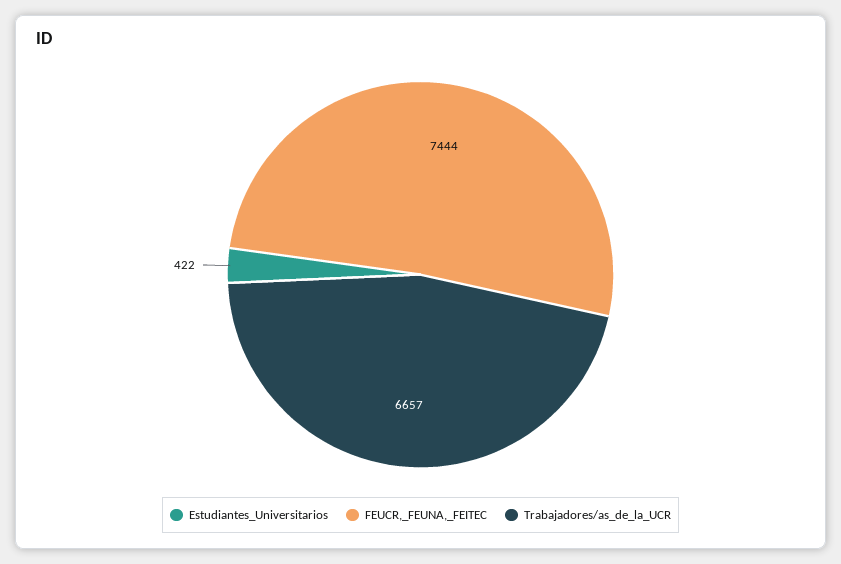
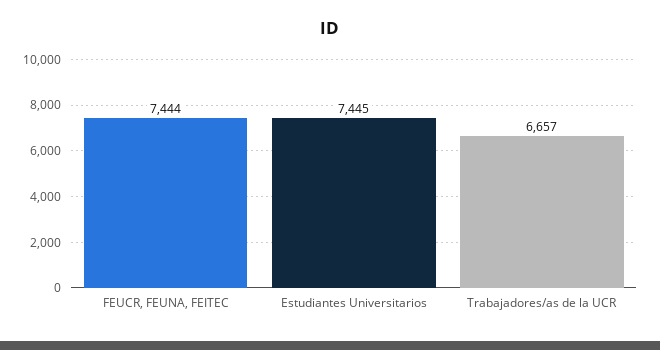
Estudiantes_Universitarios: 422 -> 7445

